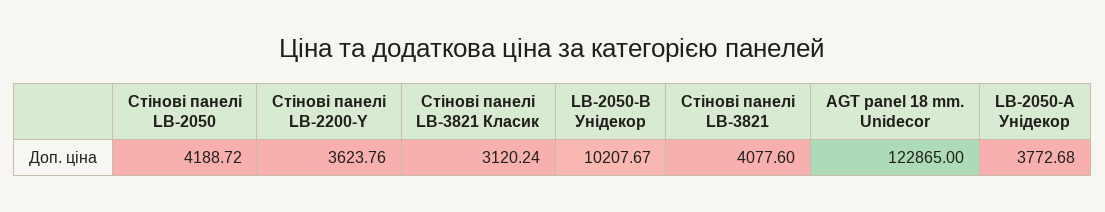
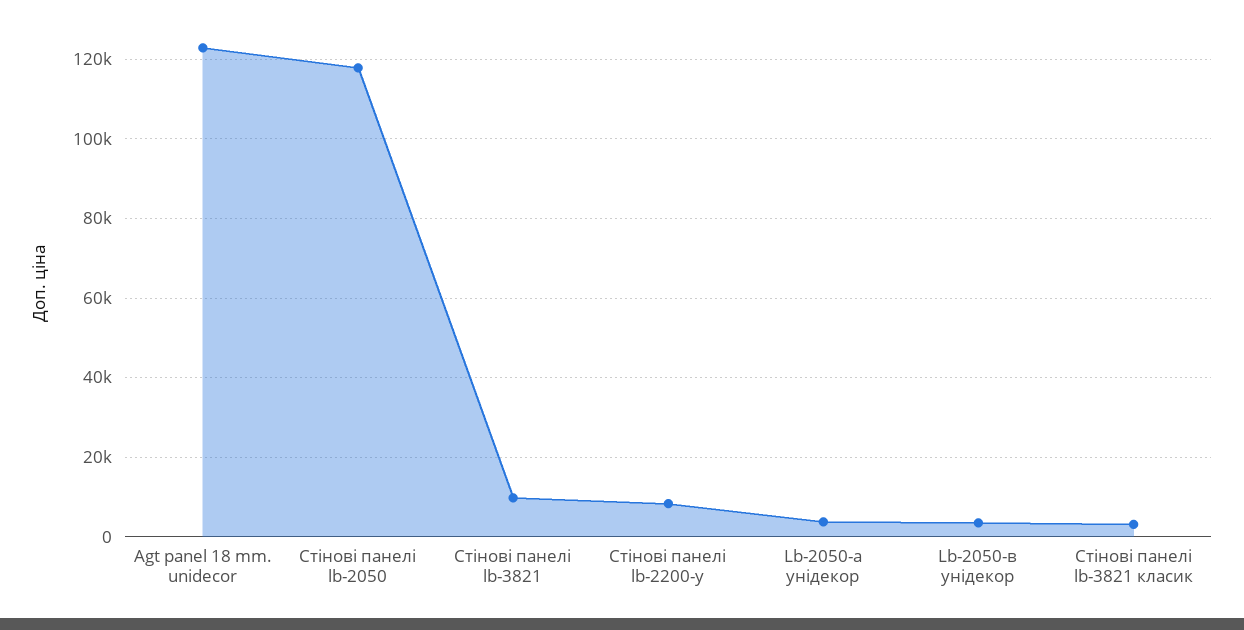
Стінові панелі LB-2050: 4188.72 -> 118000
Стінові панелі LB-2200-Y: 3623.76 -> 8000
LB-2050-В Унідекор: 10207.67 -> 4000
Стінові панелі LB-3821: 4077.6 -> 10000

